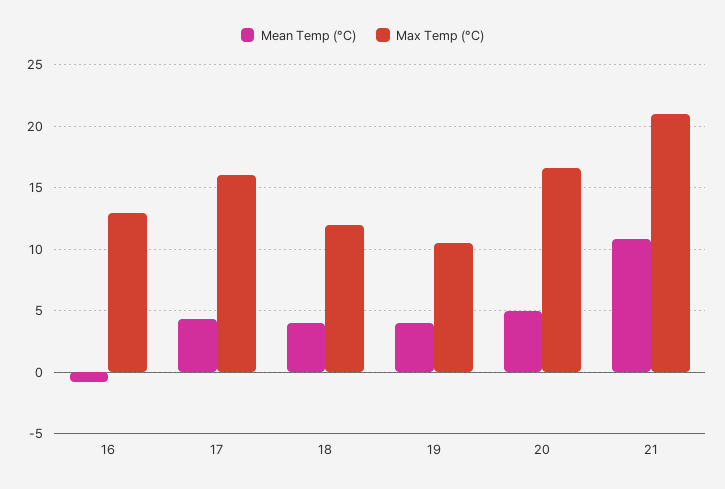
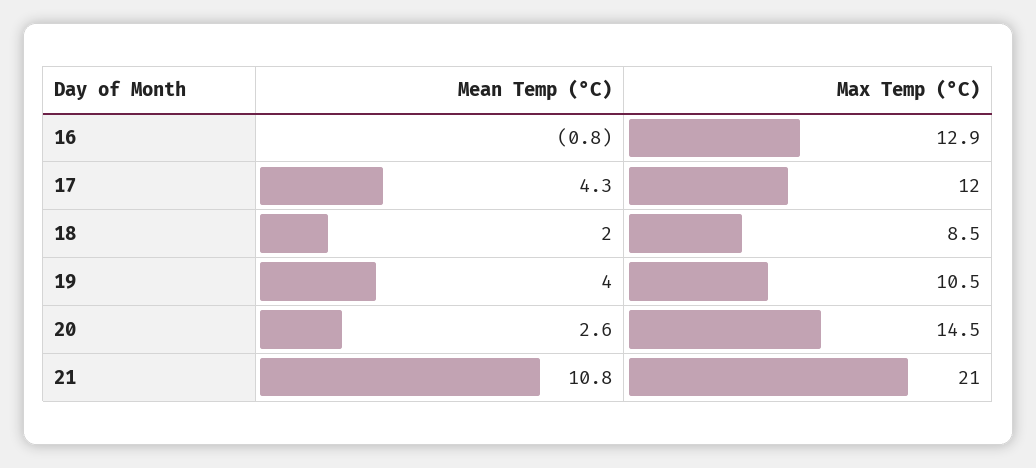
Max Temp (°C), 17: 16 -> 12
Mean Temp (°C), 18: 4 -> 2
Max Temp (°C), 18: 12 -> 8.5
Mean Temp (°C), 20: 5 -> 2.6
Max Temp (°C), 20: 16.5 -> 14.5

